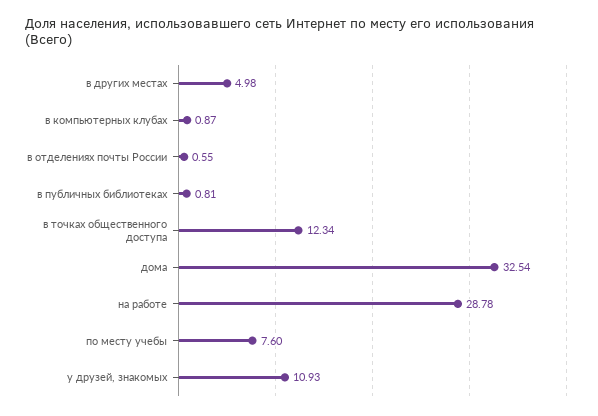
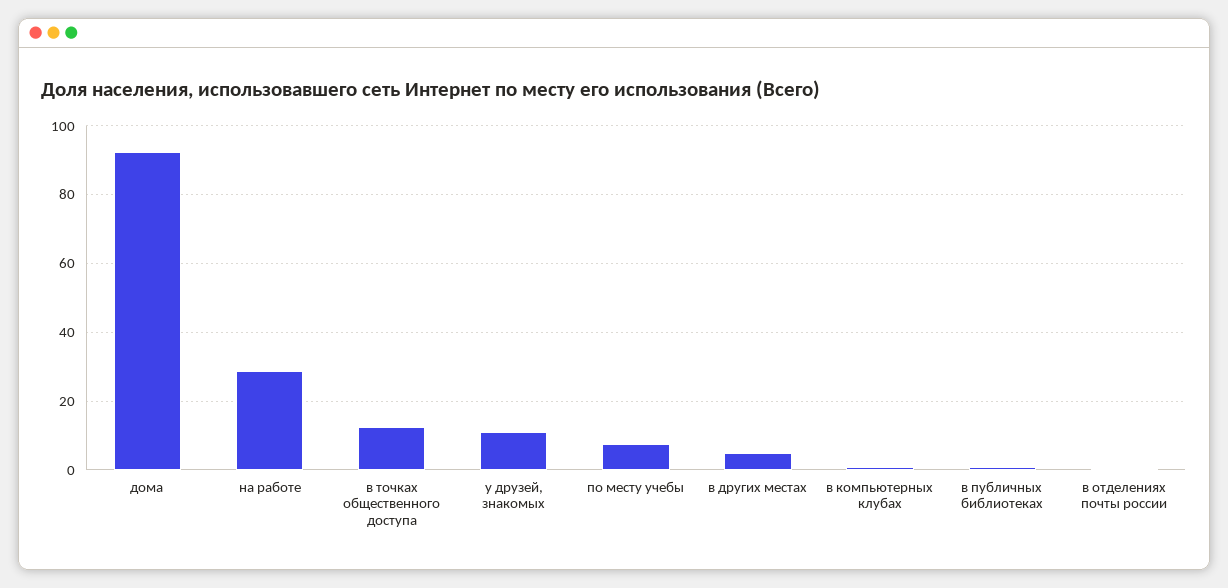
дома: 32.54 -> 92

